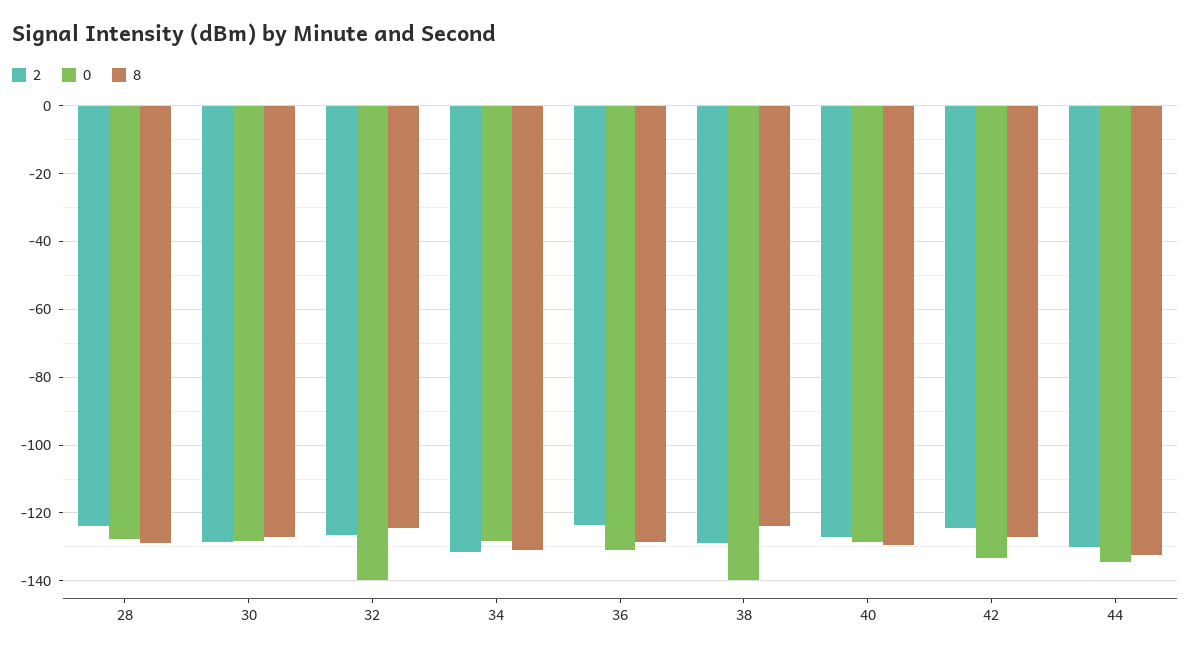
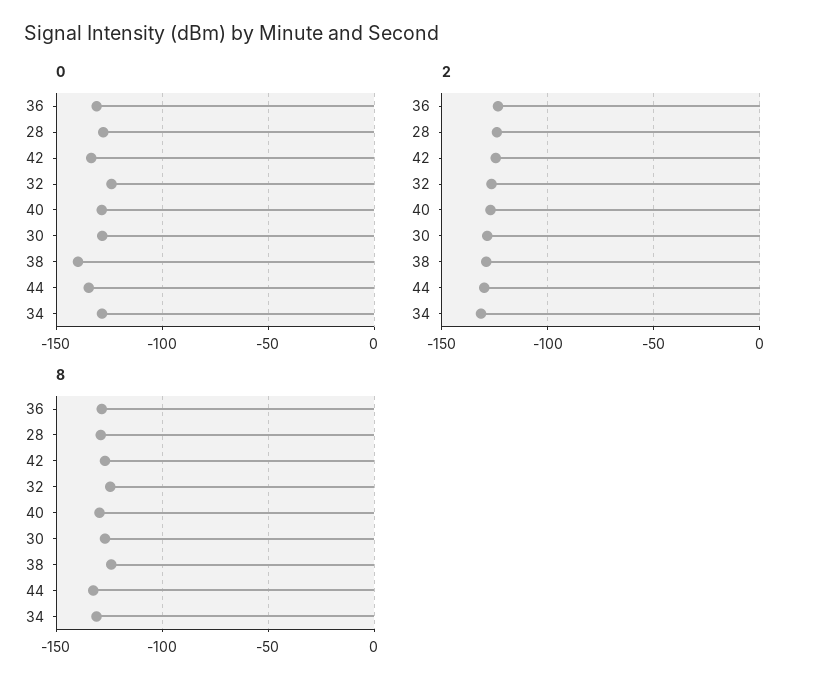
0, 32: -140 -> -125

